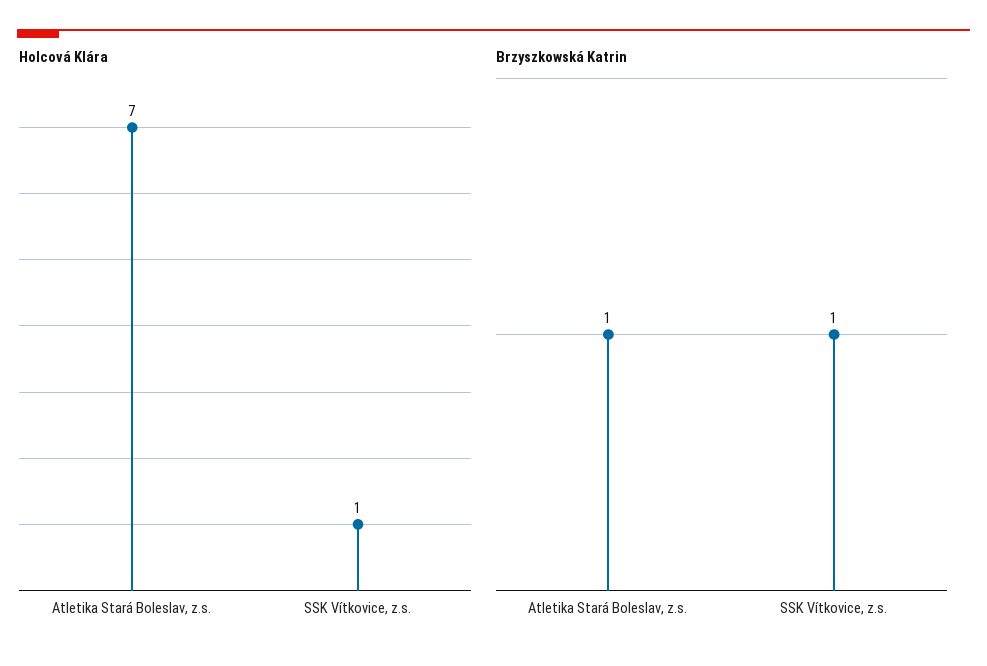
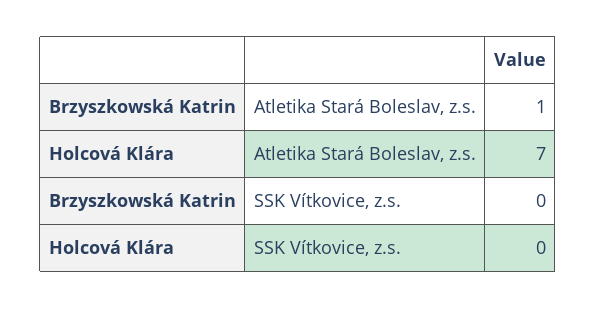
Holcová Klára, SSK Vítkovice, z.s.: 1 -> 0
Brzyszkowská Katrin, SSK Vítkovice, z.s.: 1 -> 0

